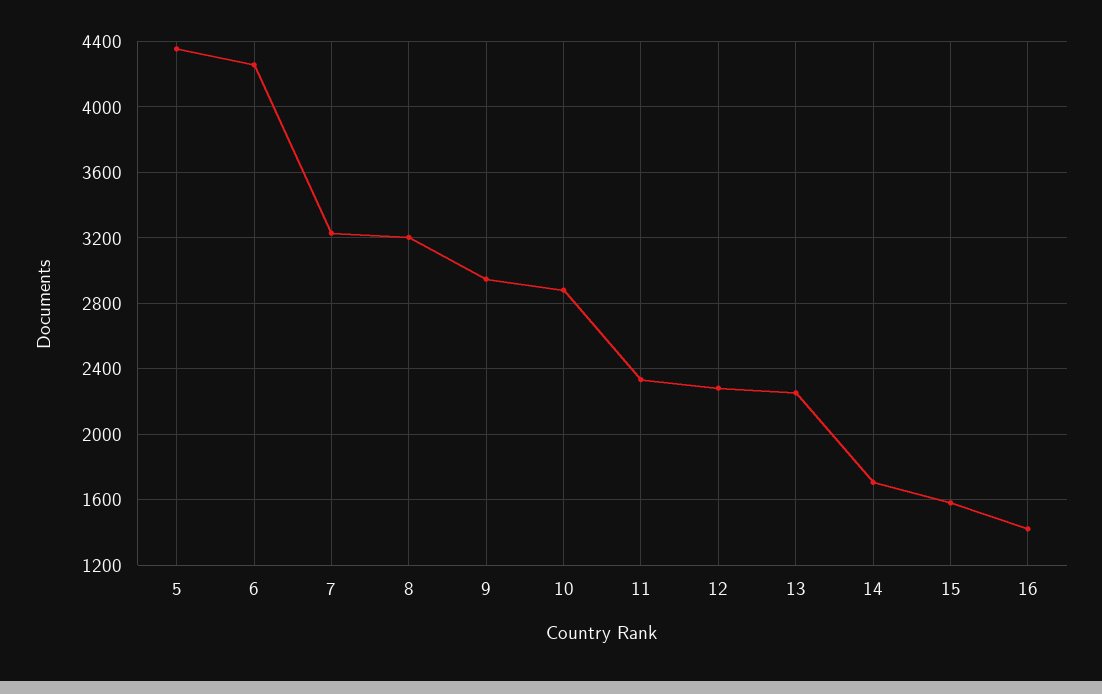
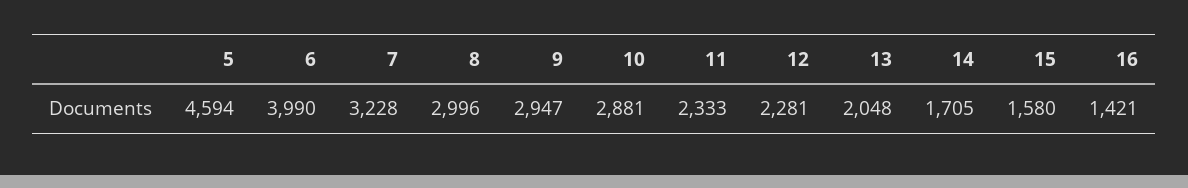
5: 4350 -> 4594
6: 4250 -> 3990
8: 3200 -> 2996
13: 2250 -> 2048

